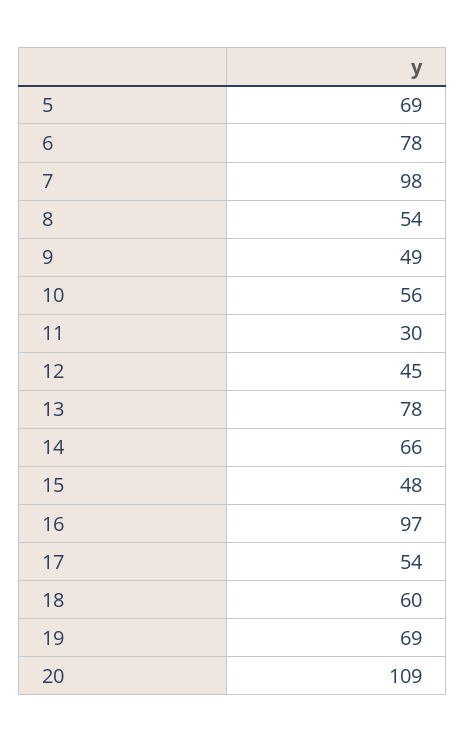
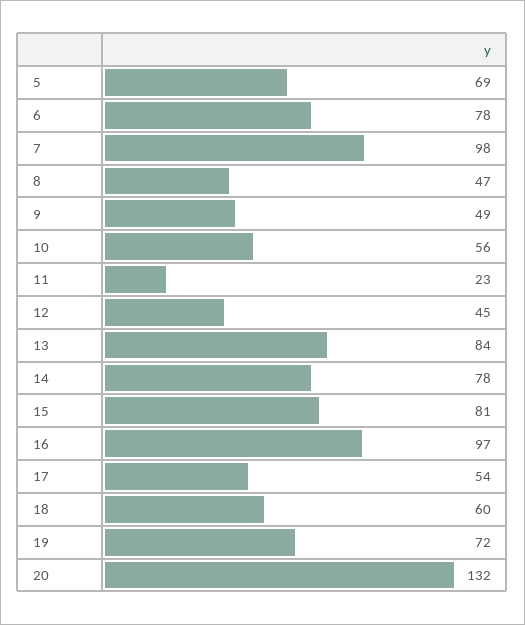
8: 54 -> 47
11: 30 -> 23
13: 78 -> 84
14: 66 -> 78
15: 48 -> 81
19: 69 -> 72
20: 109 -> 132

